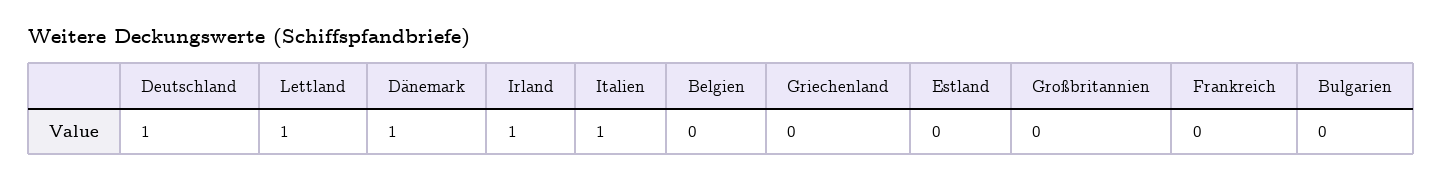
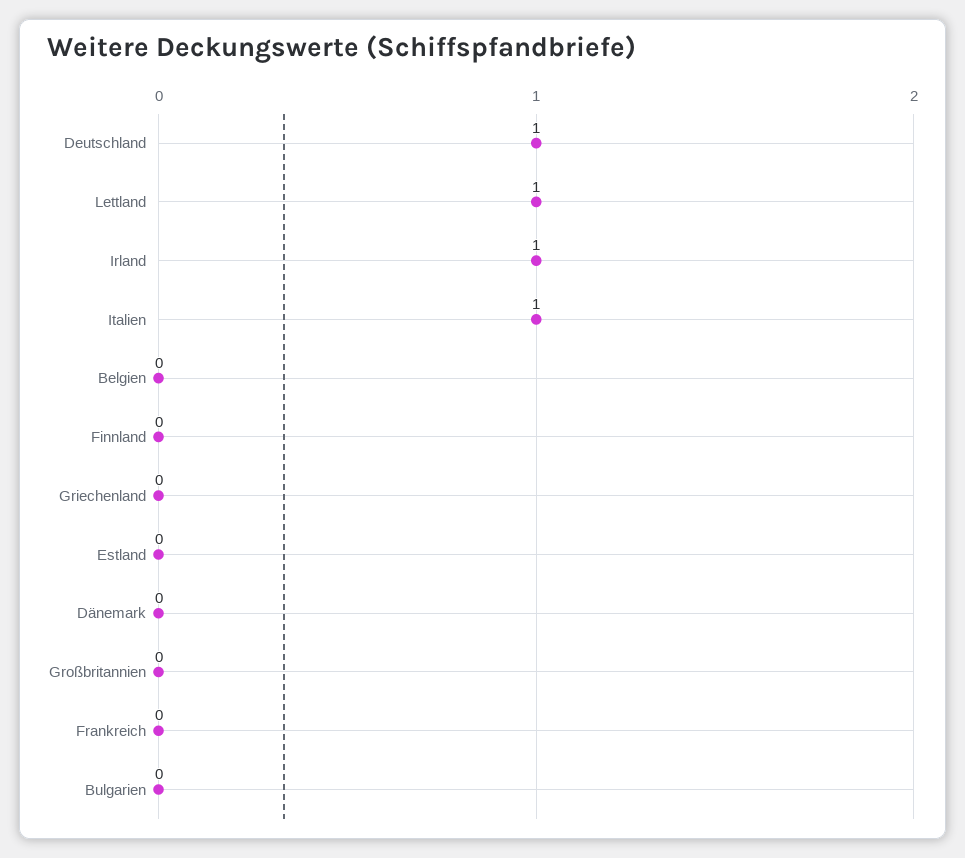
Dänemark: 1 -> 0
Finnland: none -> 0

